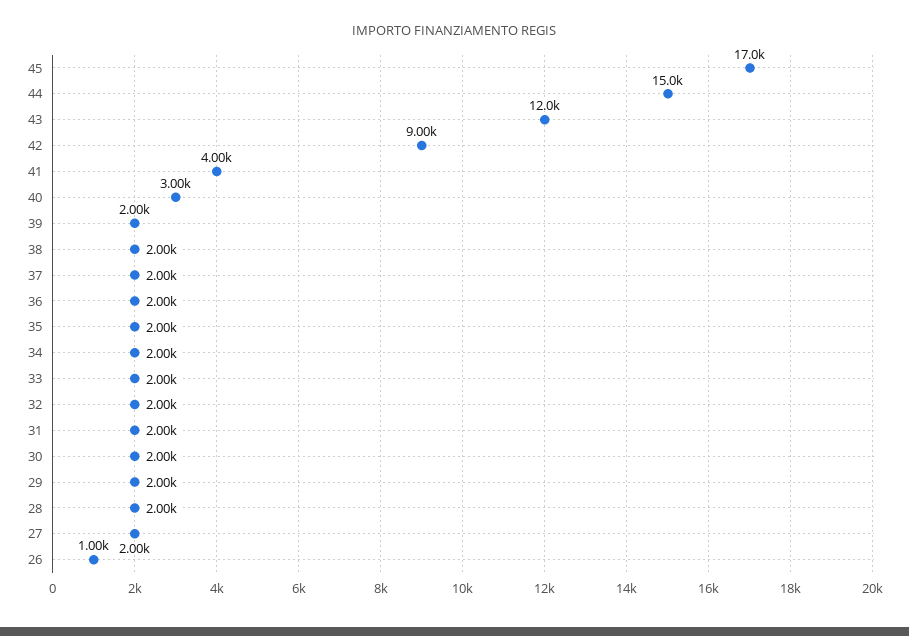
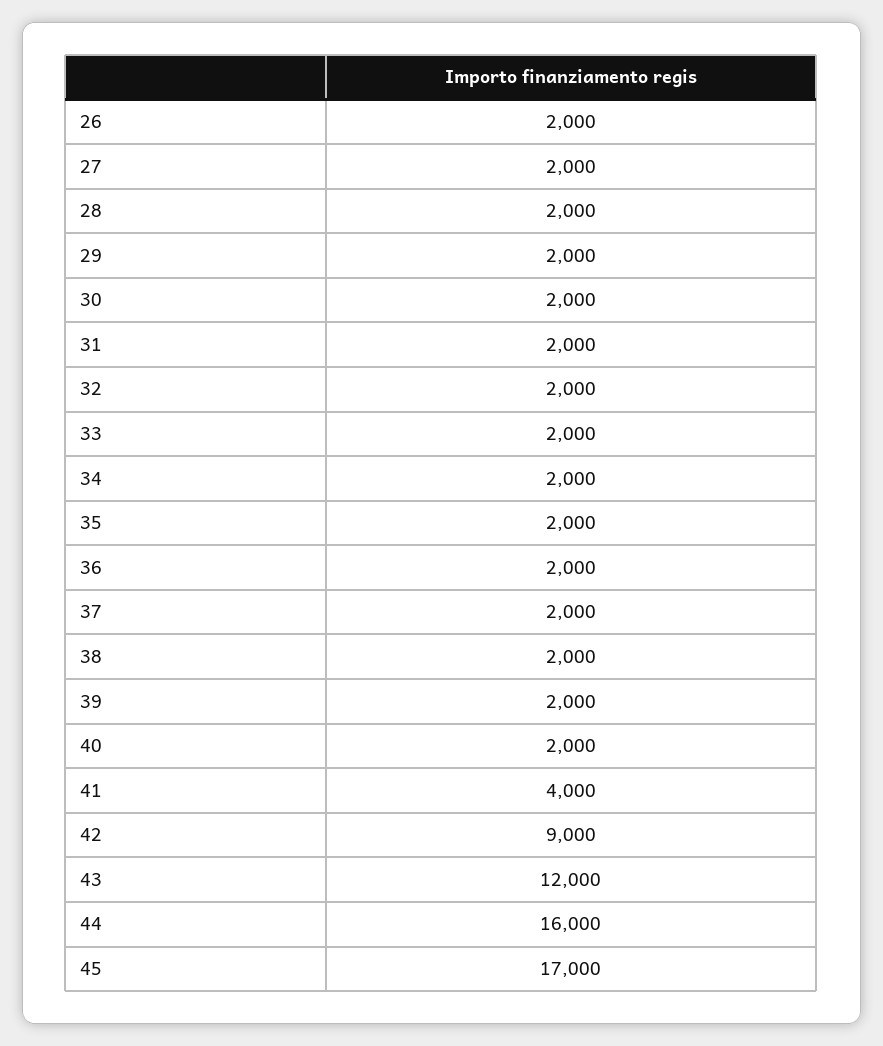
44: 15000 -> 16000
40: 3000 -> 2000
26: 1000 -> 2000

